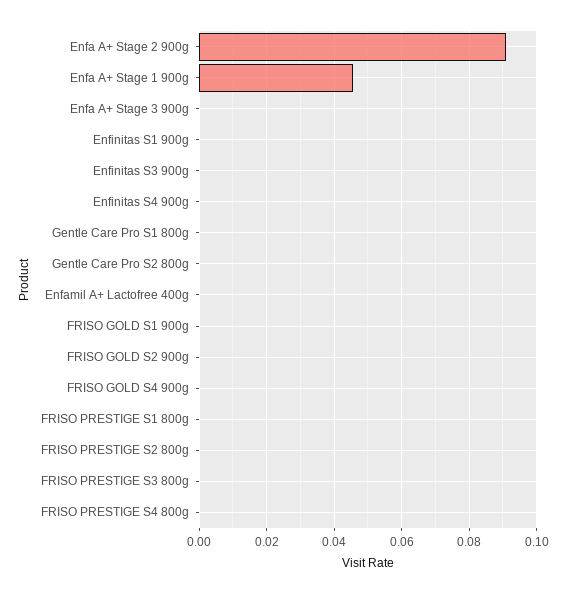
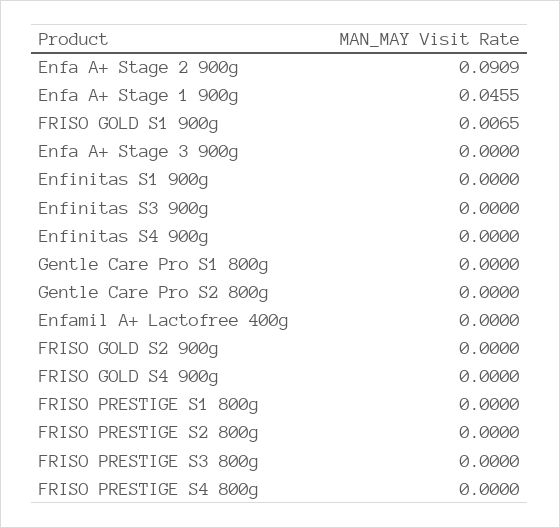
FRISO GOLD S1 900g: 0 -> 0.0065

